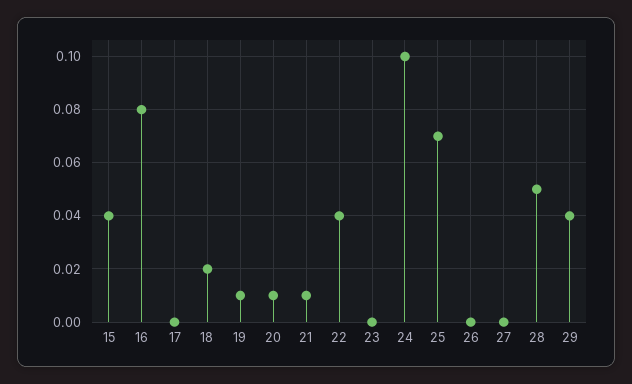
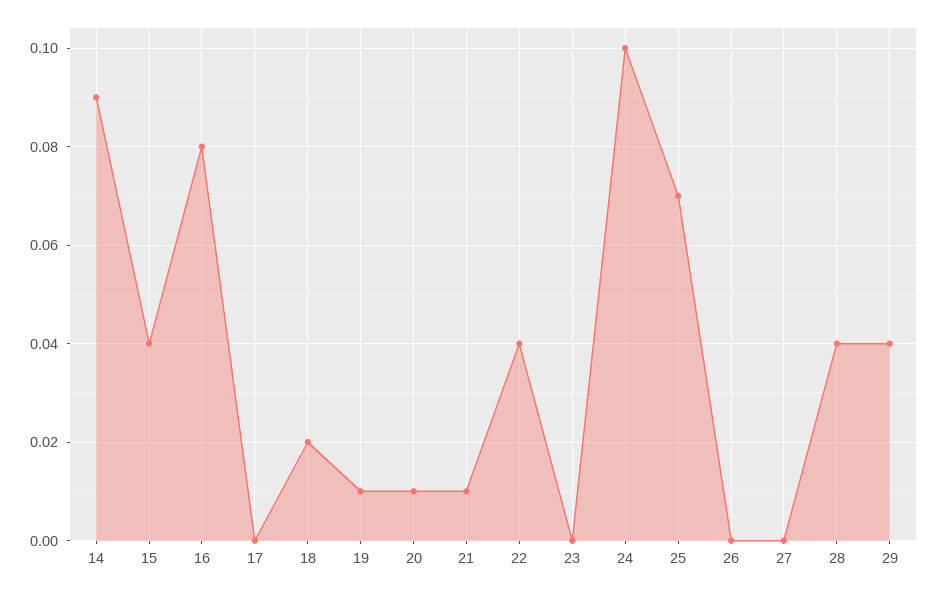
28: 0.05 -> 0.04
14: none -> 0.09

